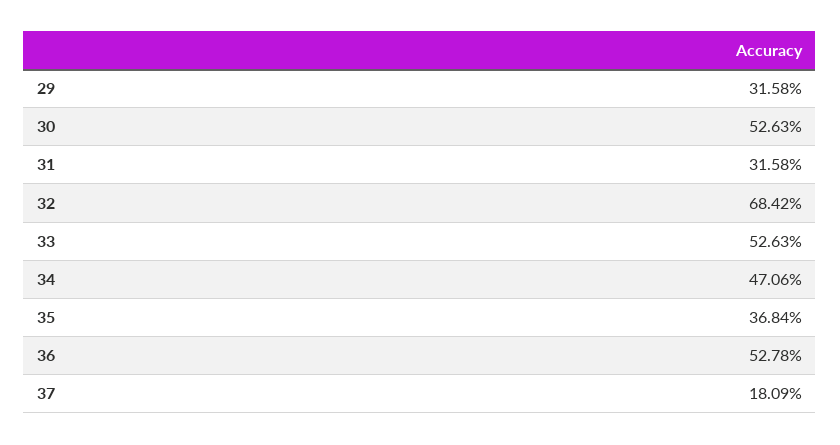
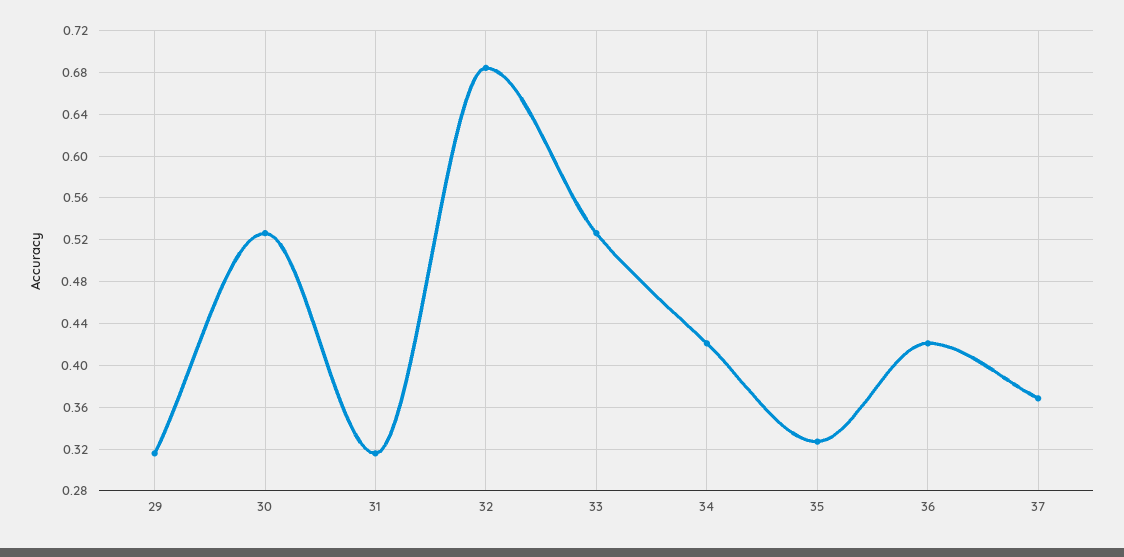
34: 0.4706 -> 0.42
35: 0.3684 -> 0.33
36: 0.5278 -> 0.42
37: 0.1809 -> 0.37

